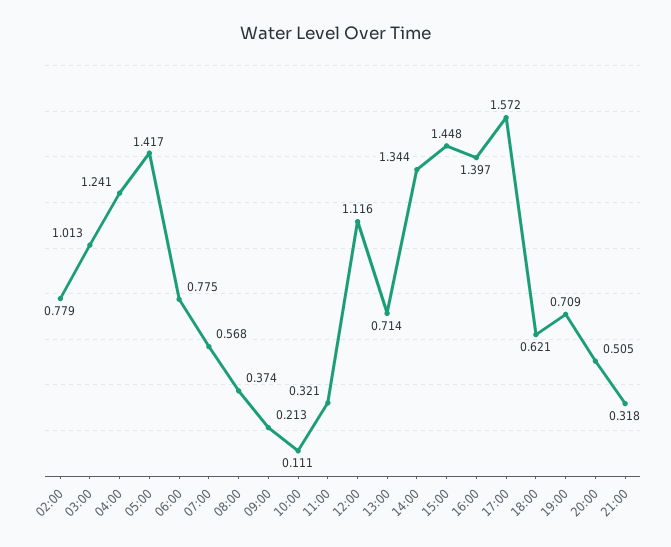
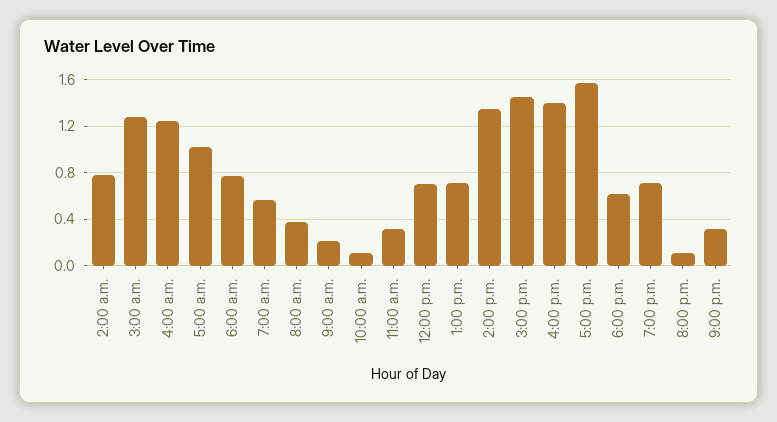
03:00: 1.013 -> 1.3
05:00: 1.417 -> 1
12:00: 1.116 -> 0.7
20:00: 0.505 -> 0.1

